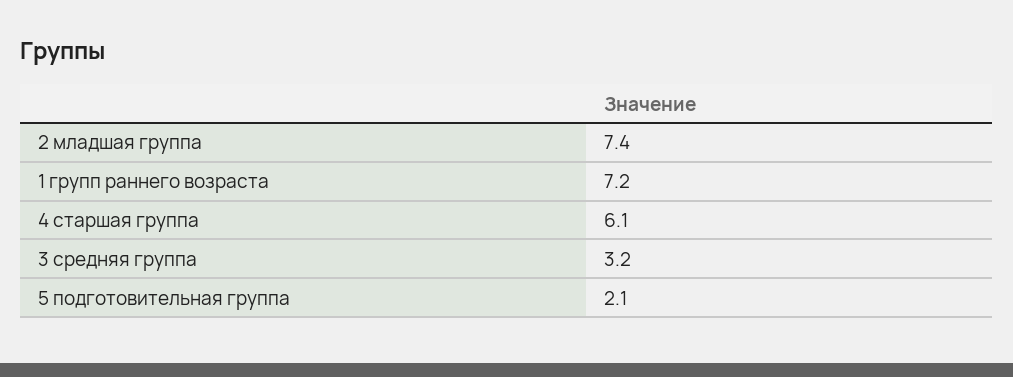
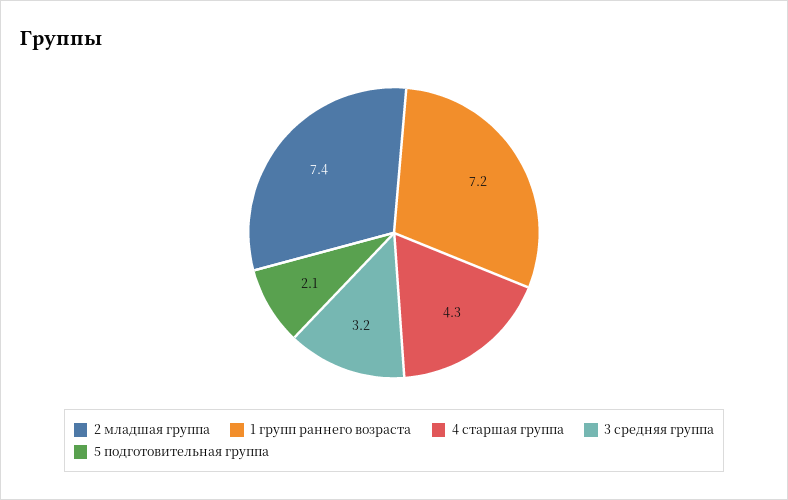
4 старшая группа: 6.1 -> 4.3

